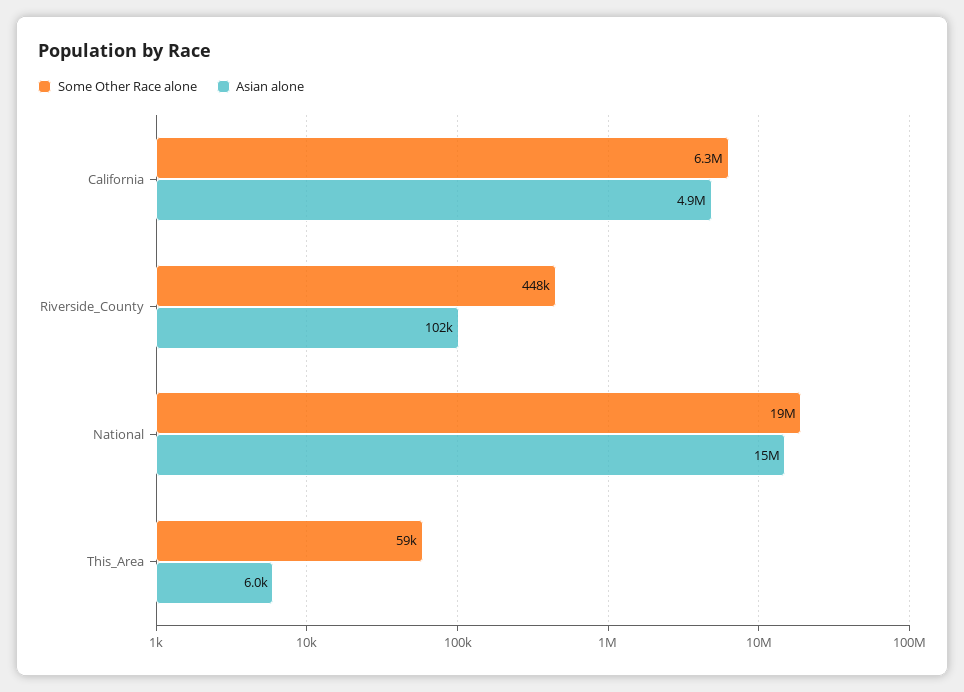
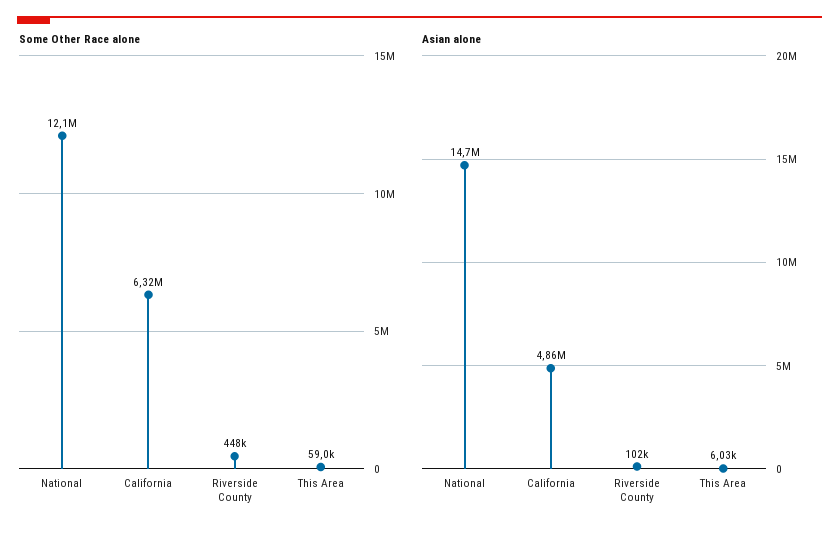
Some Other Race alone, National: 19000000 -> 12100000

